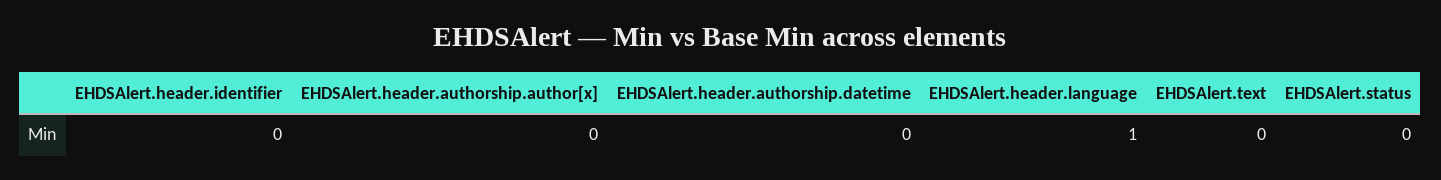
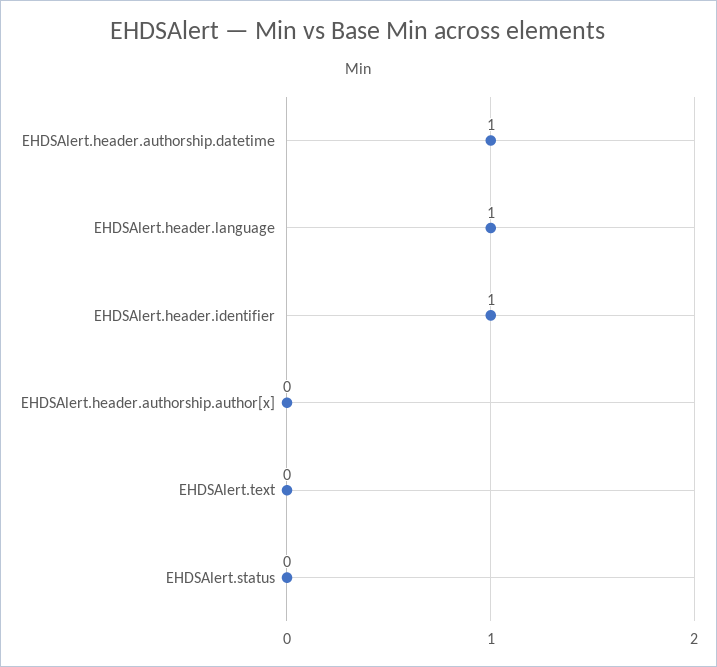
EHDSAlert.header.identifier: 0 -> 1
EHDSAlert.header.authorship.datetime: 0 -> 1

